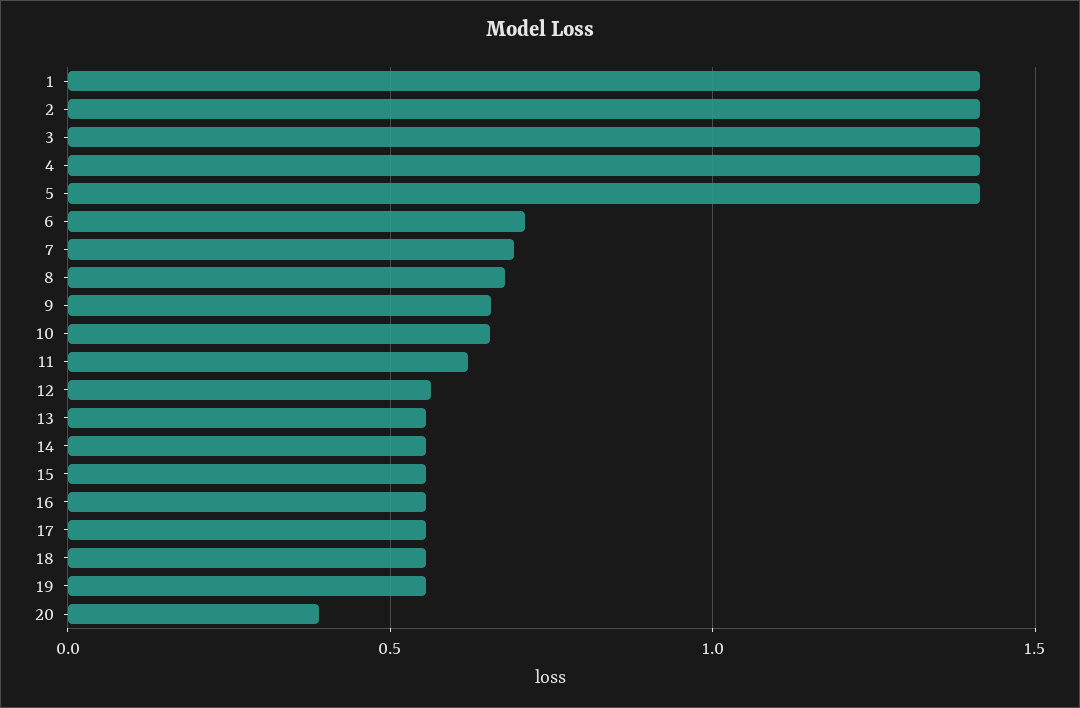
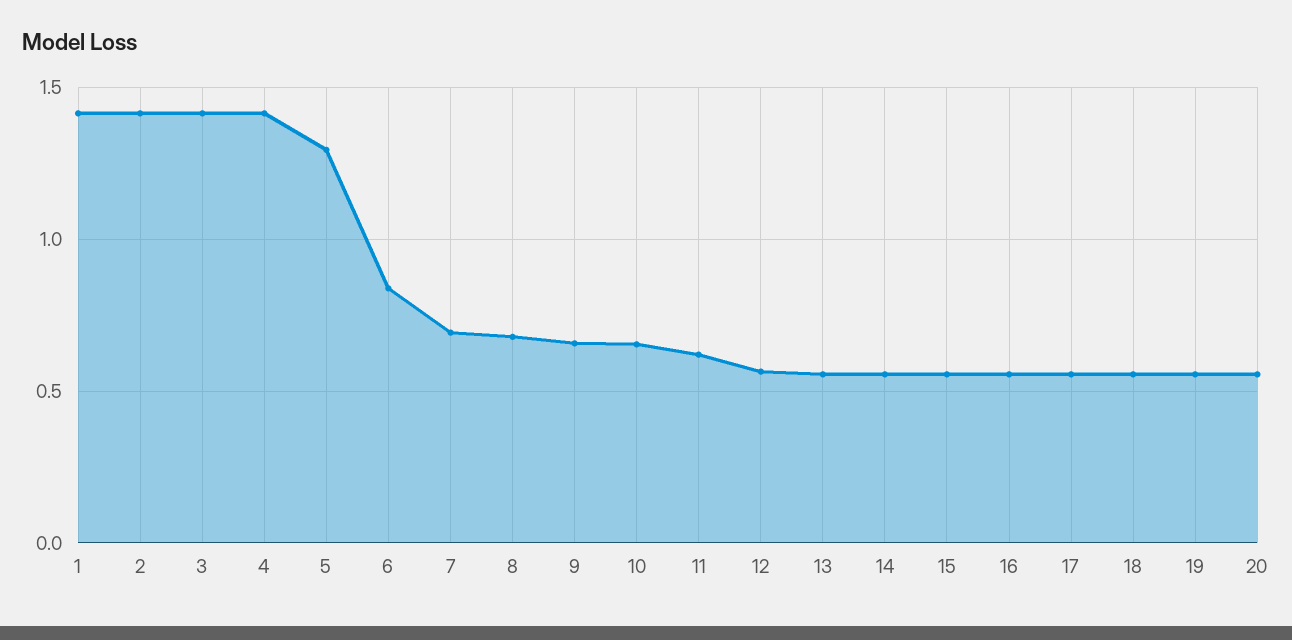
5: 1.4 -> 1.3
6: 0.7 -> 0.85
20: 0.4 -> 0.55

